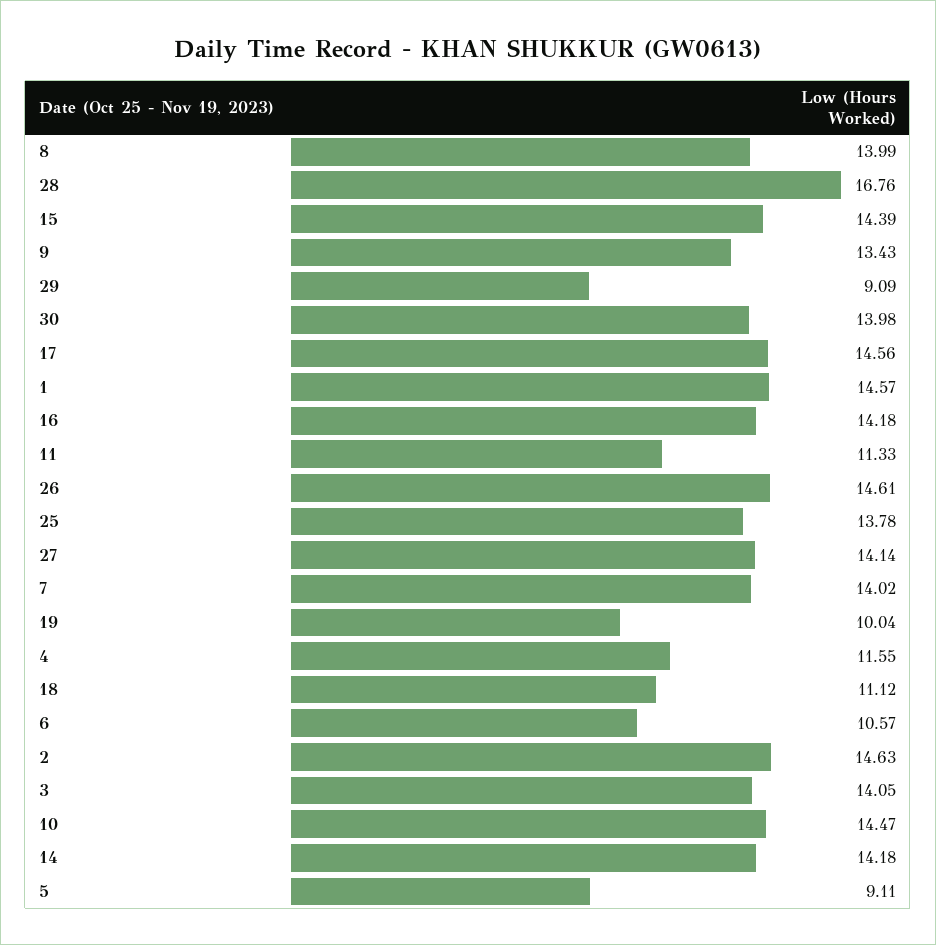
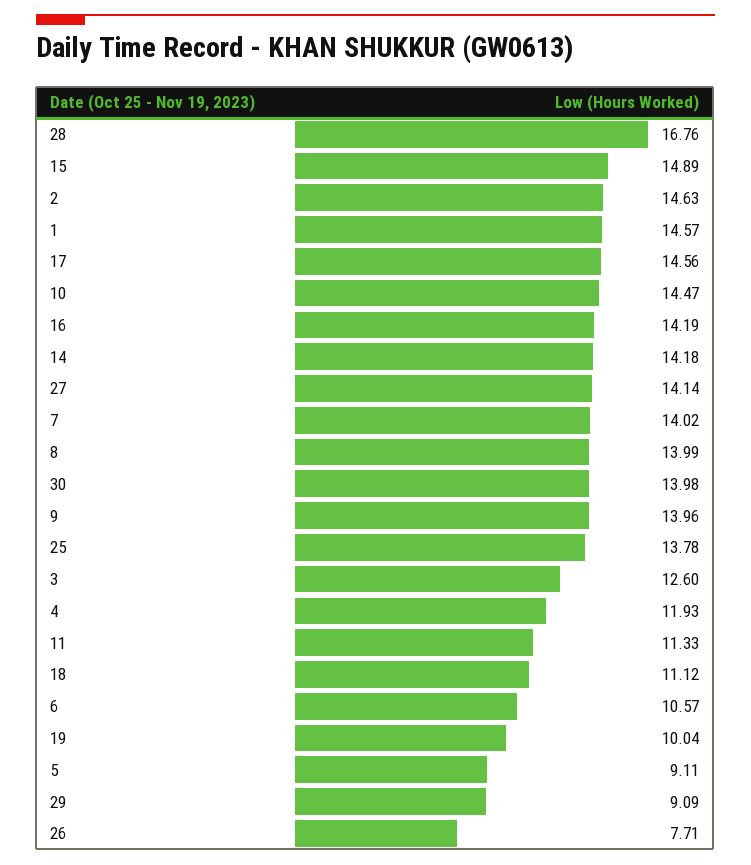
15: 14.39 -> 14.89
9: 13.43 -> 13.96
16: 14.18 -> 14.19
26: 14.61 -> 7.71
4: 11.55 -> 11.93
3: 14.05 -> 12.6

